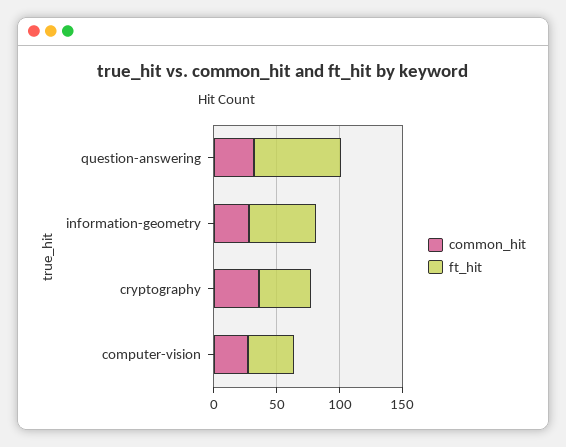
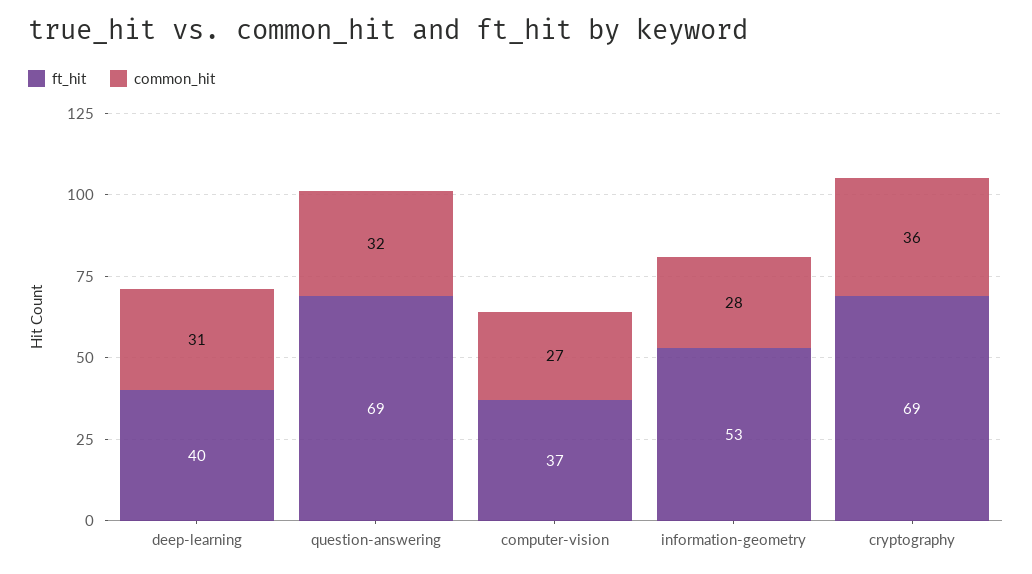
ft_hit, cryptography: 40 -> 69
ft_hit, deep-learning: none -> 40
common_hit, deep-learning: none -> 31

